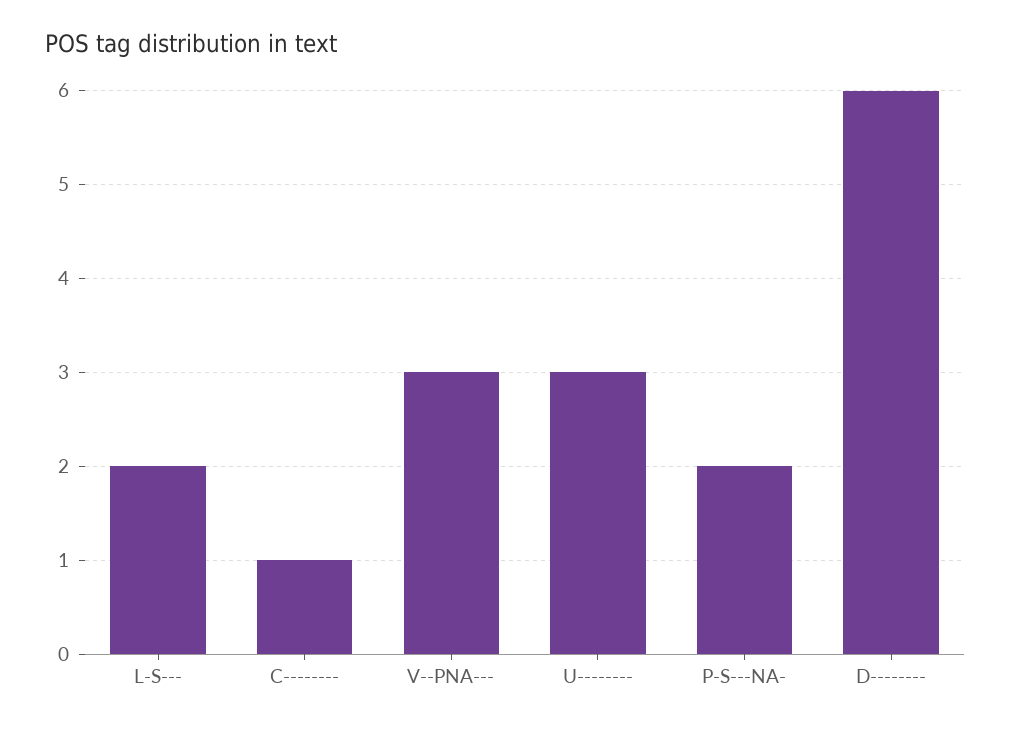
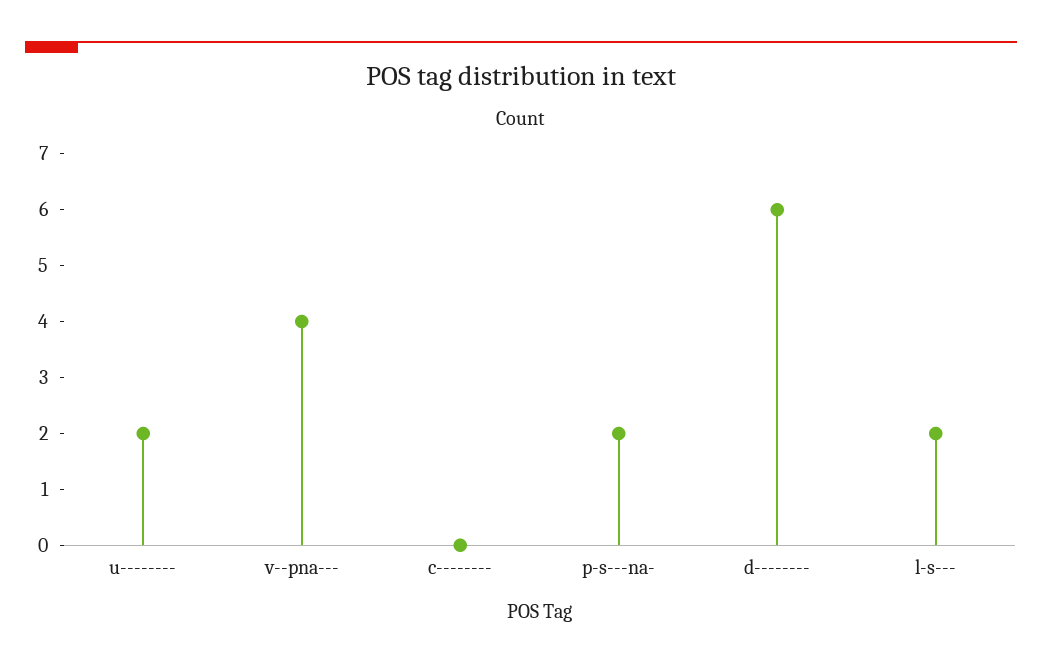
C--------: 1 -> 0
V--PNA---: 3 -> 4
U--------: 3 -> 2

